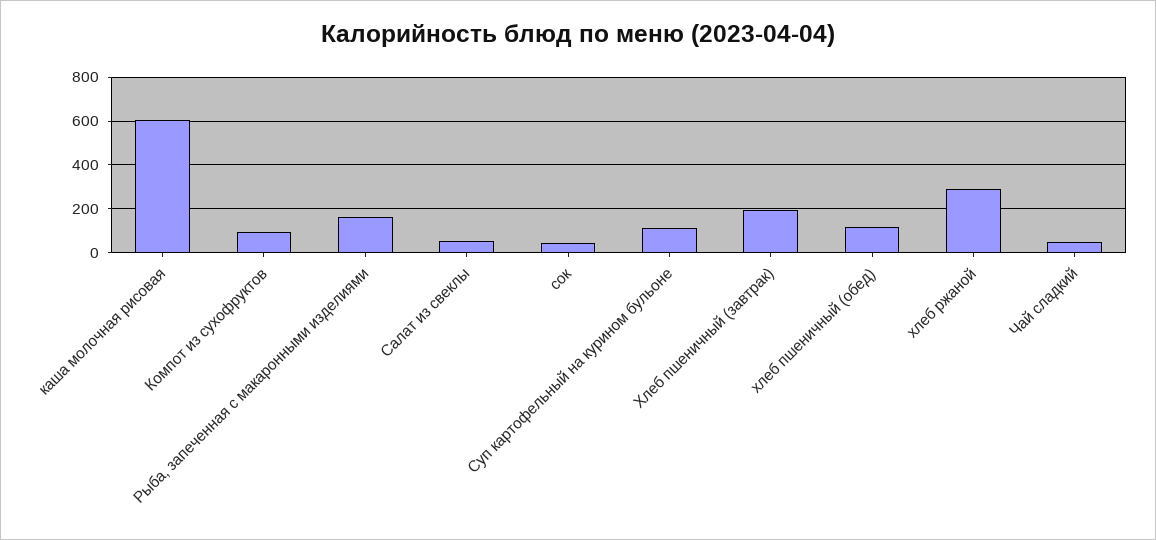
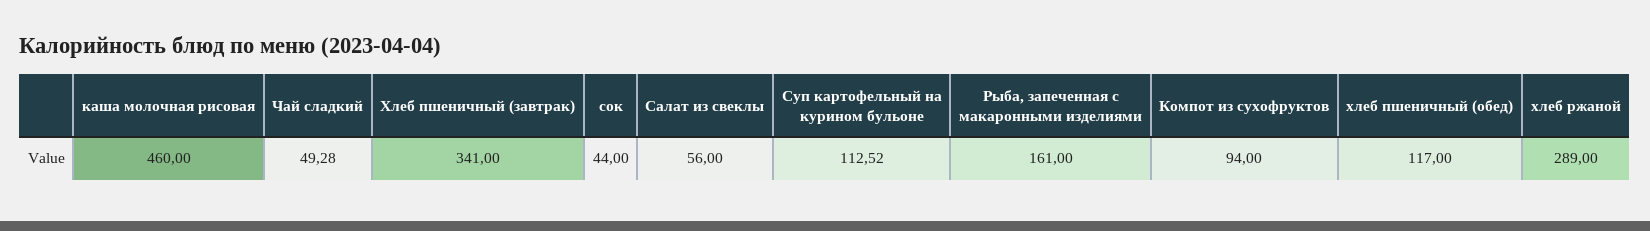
каша молочная рисовая: 600 -> 460
Хлеб пшеничный (завтрак): 200 -> 341

